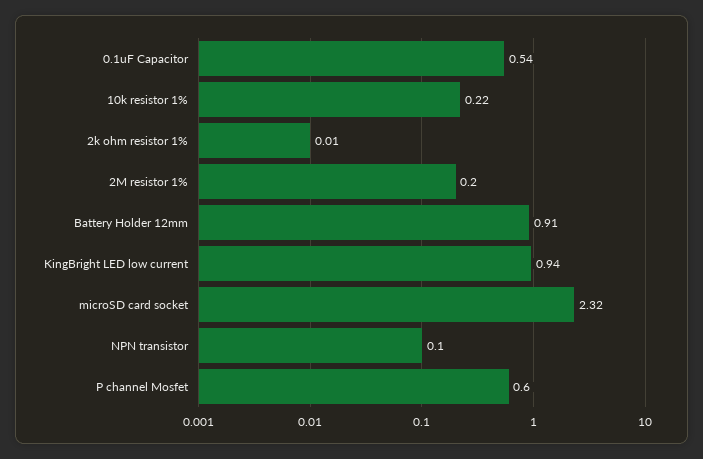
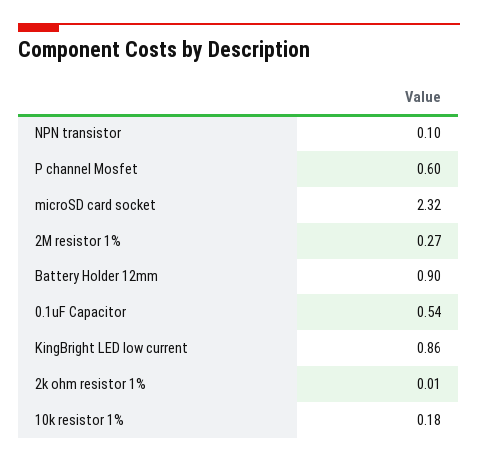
10k resistor 1%: 0.22 -> 0.18
2M resistor 1%: 0.2 -> 0.27
Battery Holder 12mm: 0.91 -> 0.9
KingBright LED low current: 0.94 -> 0.86

